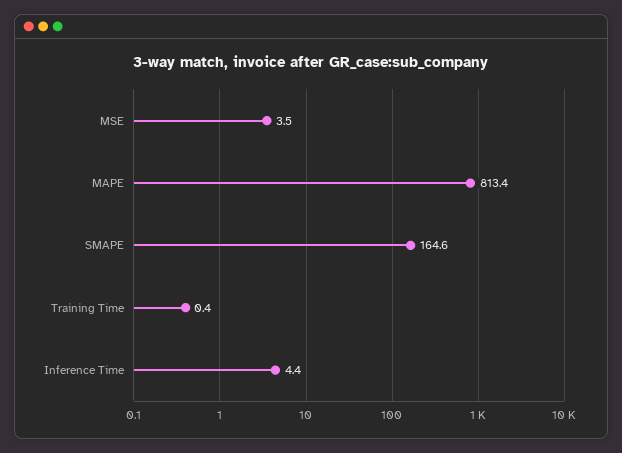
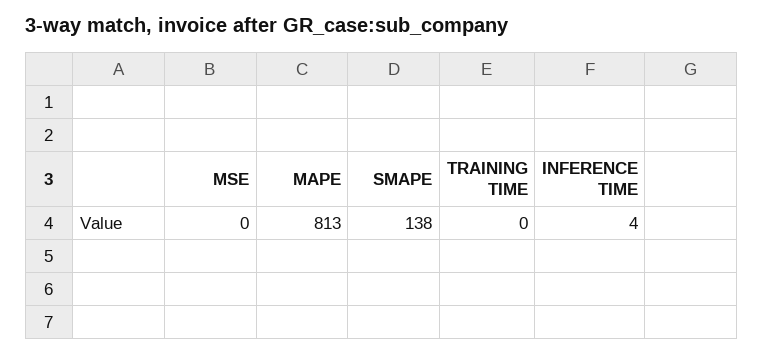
MSE: 3.5 -> 0
SMAPE: 164.6 -> 138

